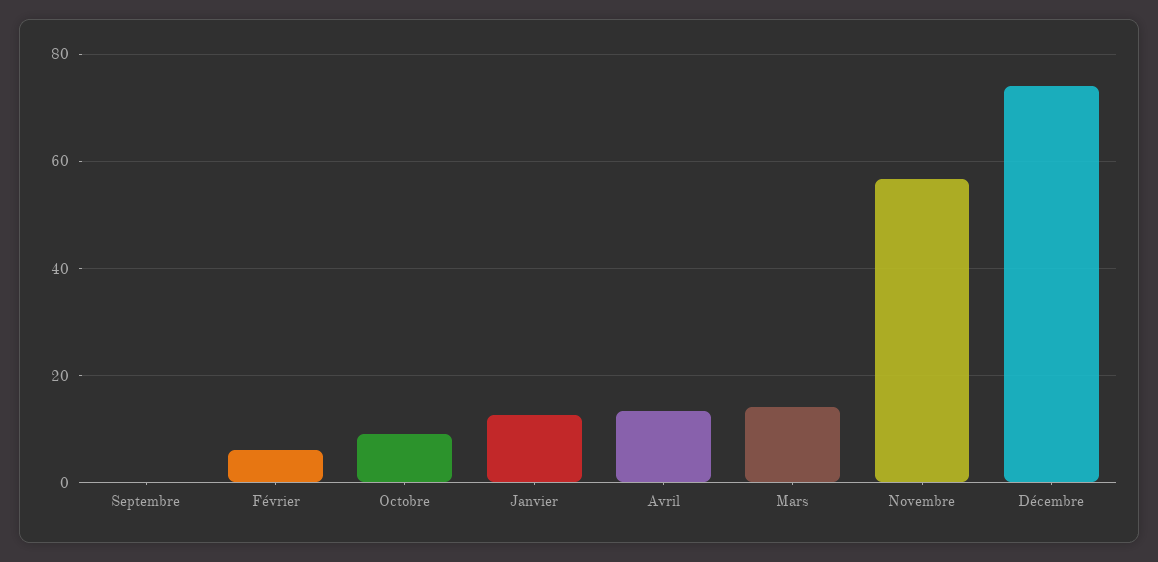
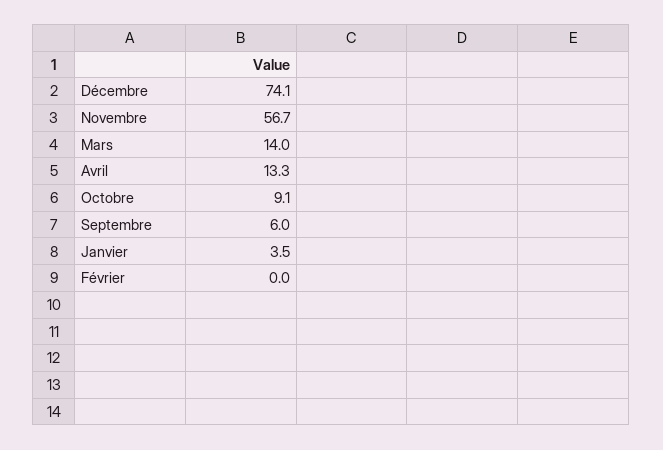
Septembre: 0 -> 6
Février: 6 -> 0
Janvier: 12 -> 3.5

